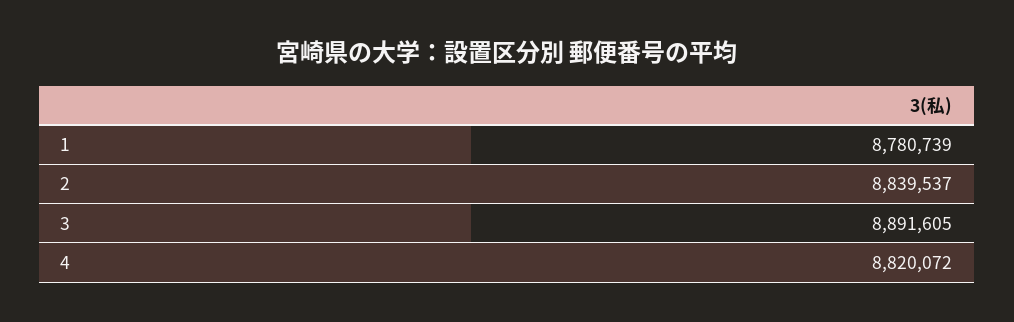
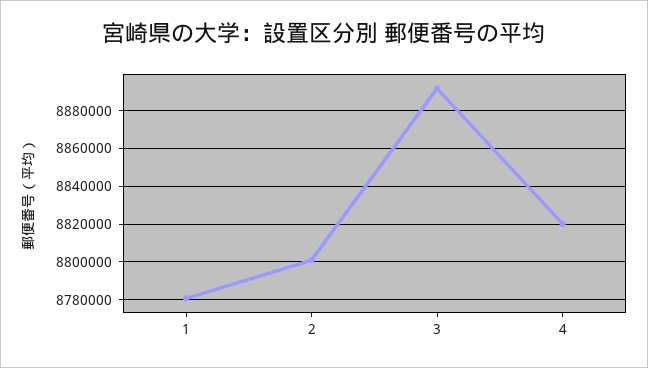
2: 8839537 -> 8800000

